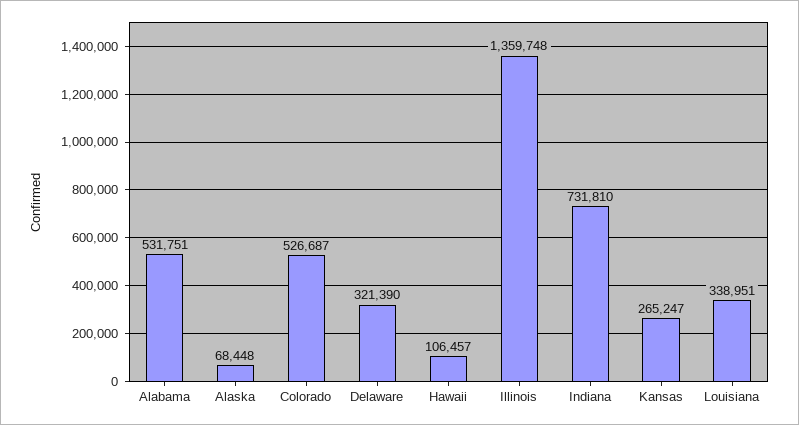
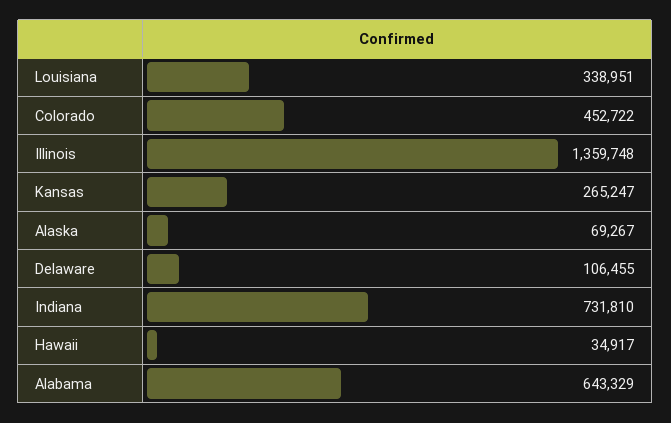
Alabama: 531751 -> 643329
Alaska: 68448 -> 69267
Colorado: 526687 -> 452722
Delaware: 321390 -> 106455
Hawaii: 106457 -> 34917

